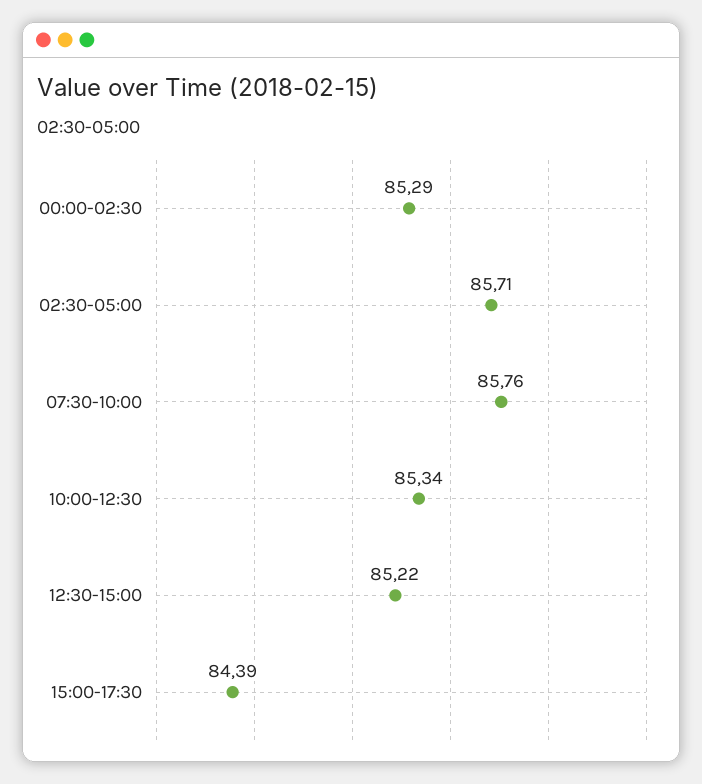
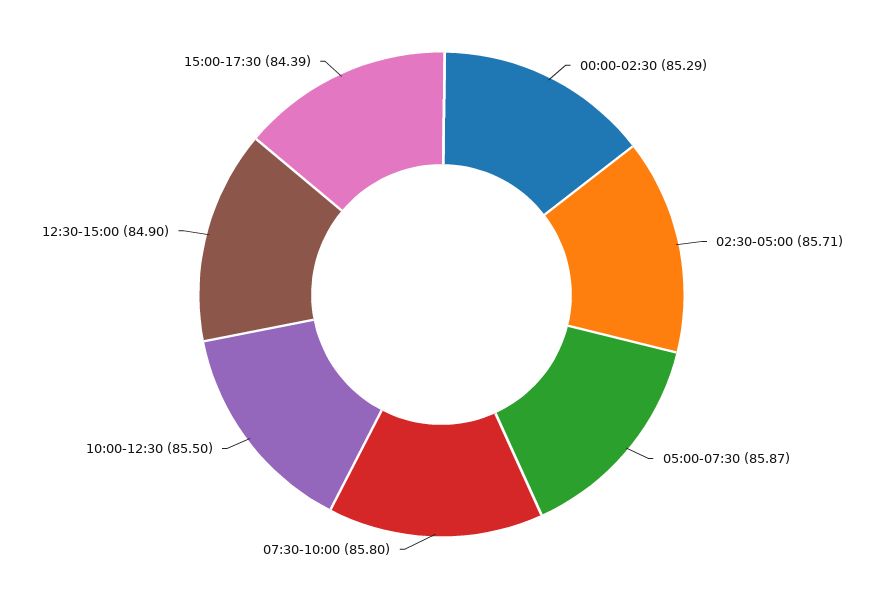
07:30-10:00: 85.76 -> 85.8
10:00-12:30: 85.34 -> 85.5
12:30-15:00: 85.22 -> 84.9
05:00-07:30: none -> 85.87

